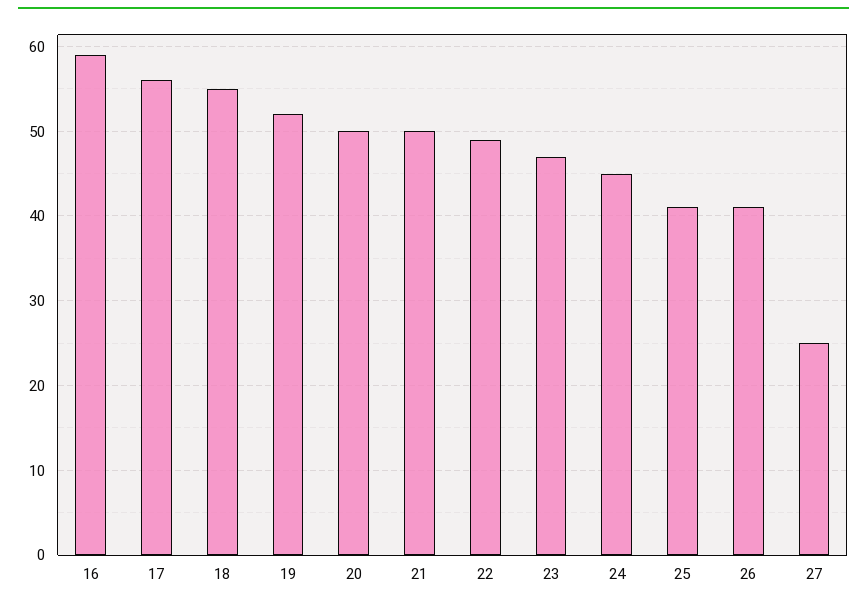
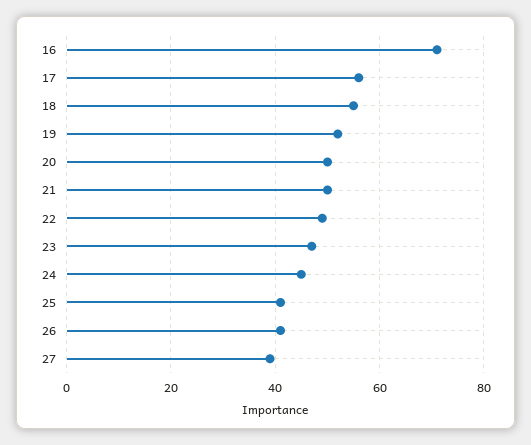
16: 59 -> 70
27: 25 -> 40

